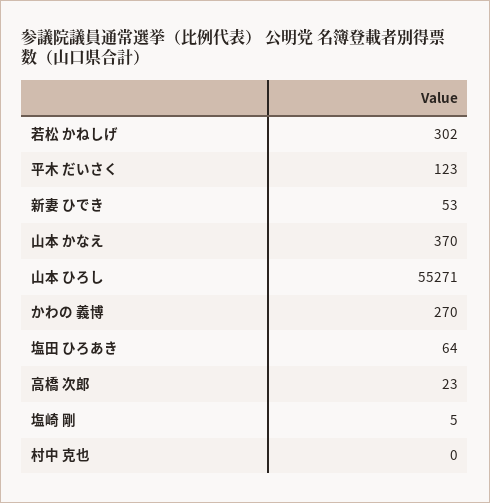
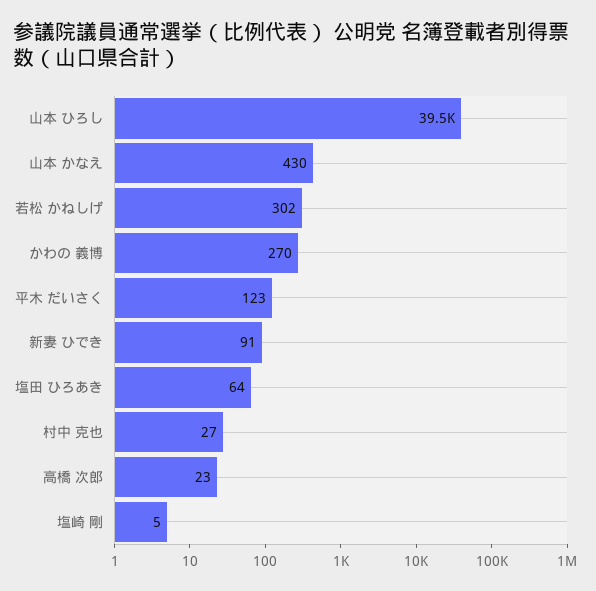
新妻 ひでき: 53 -> 91
山本 かなえ: 370 -> 430
山本 ひろし: 55271 -> 39500
村中 克也: 0 -> 27

